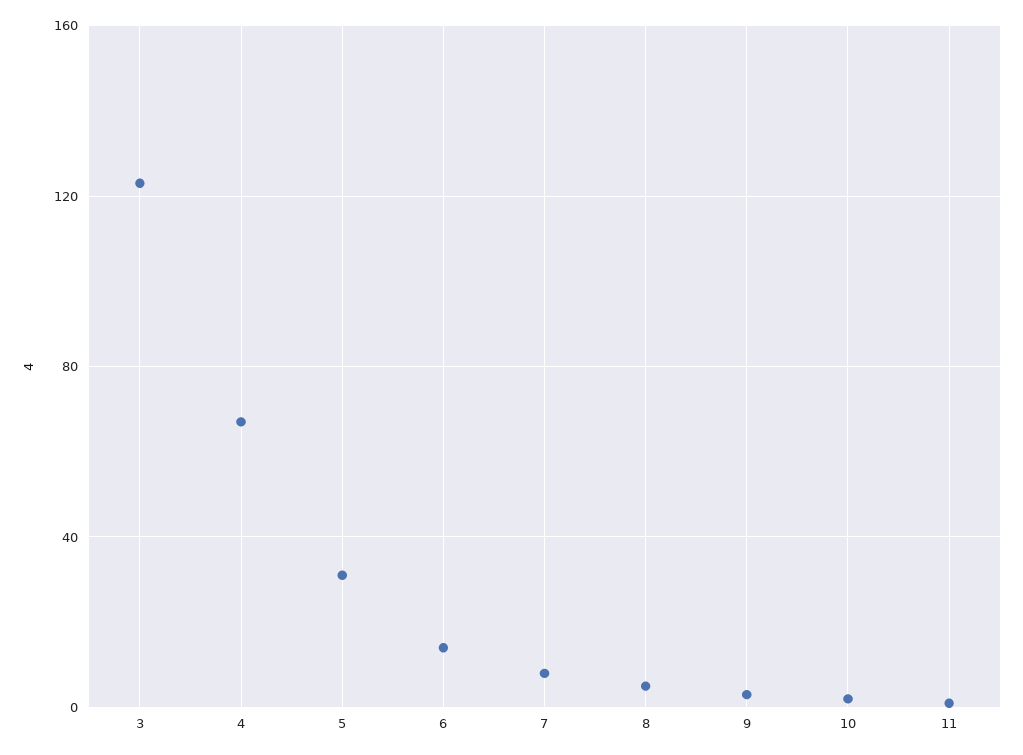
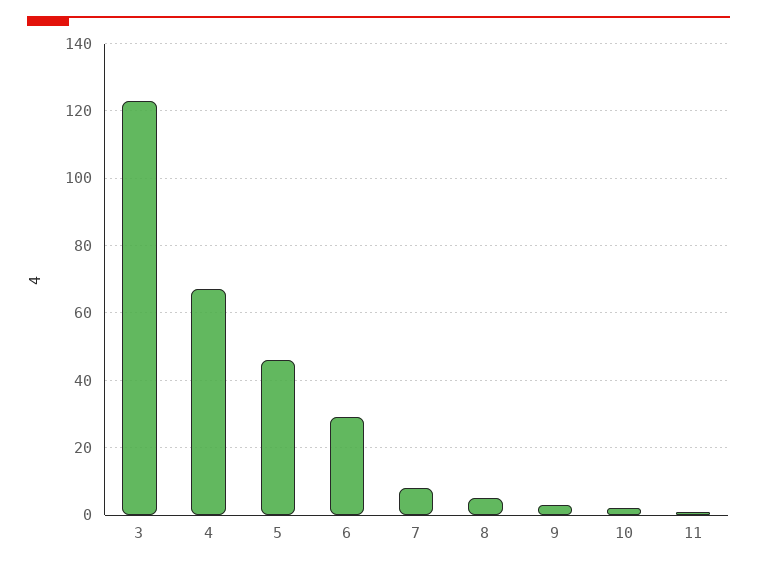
5: 30 -> 45
6: 15 -> 30

